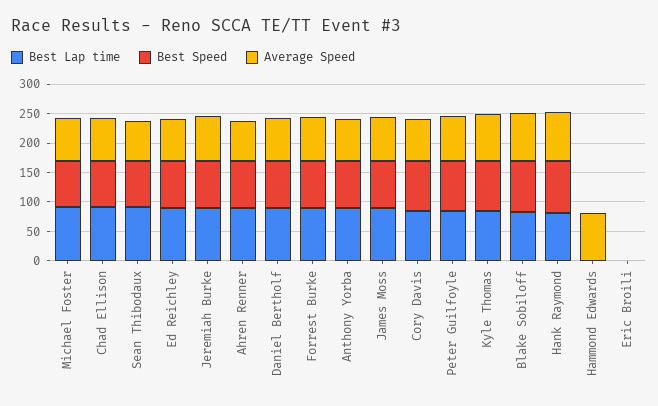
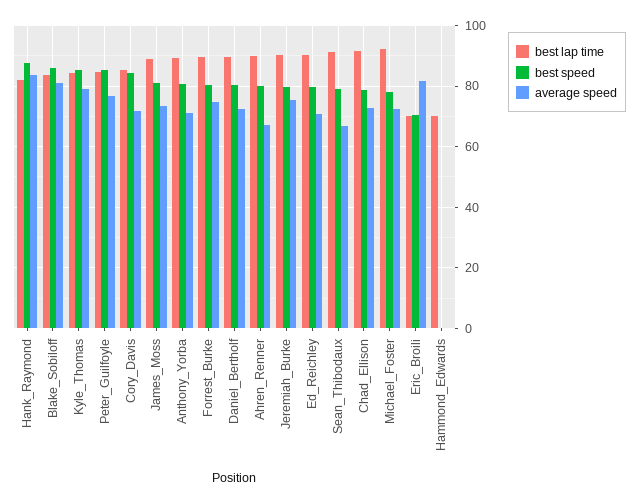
Best Lap time, Hammond Edwards: 0 -> 70
Average Speed, Hammond Edwards: 75 -> 0
Best Lap time, Eric Broili: 0 -> 70
Best Speed, Eric Broili: 0 -> 70
Average Speed, Eric Broili: 0 -> 82

